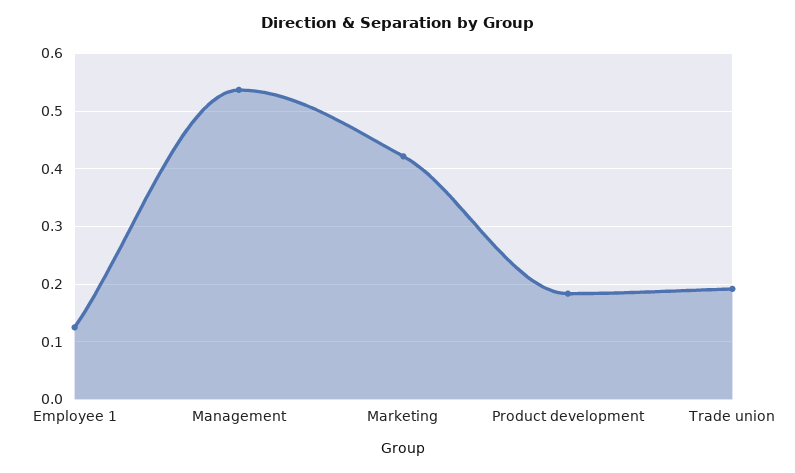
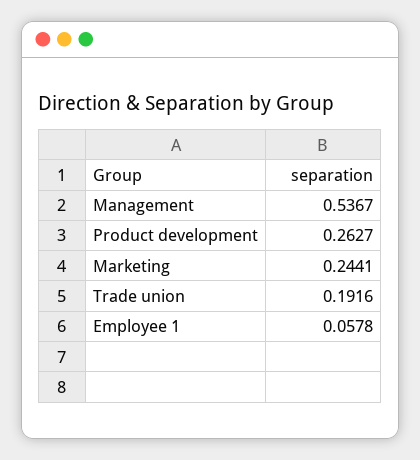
Employee 1: 0.12 -> 0.0578
Marketing: 0.42 -> 0.2441
Product development: 0.18 -> 0.2627

